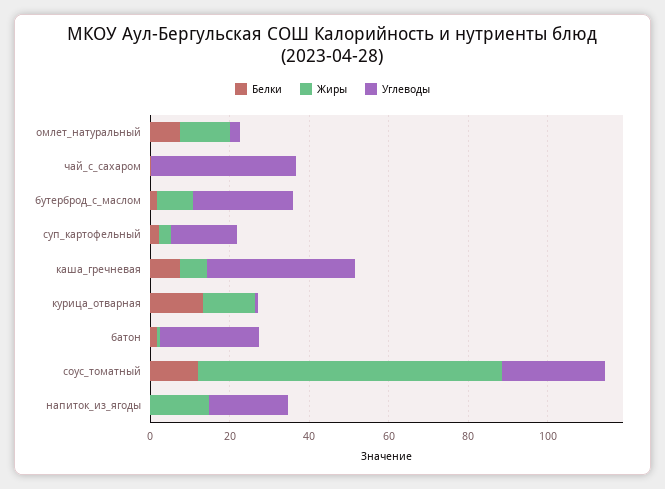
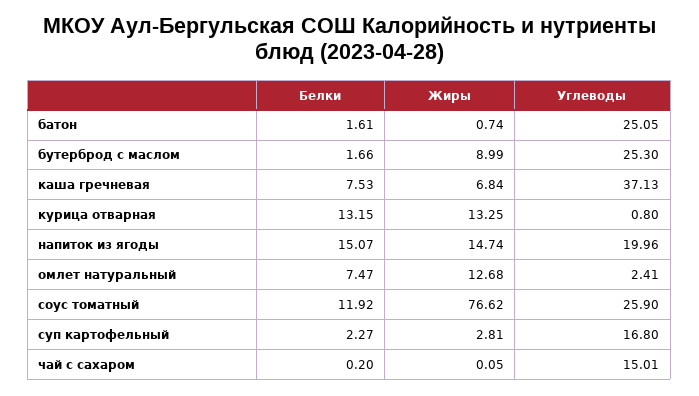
Углеводы, чай_с_сахаром: 35 -> 15.01
Белки, напиток_из_ягоды: 0 -> 15.07

